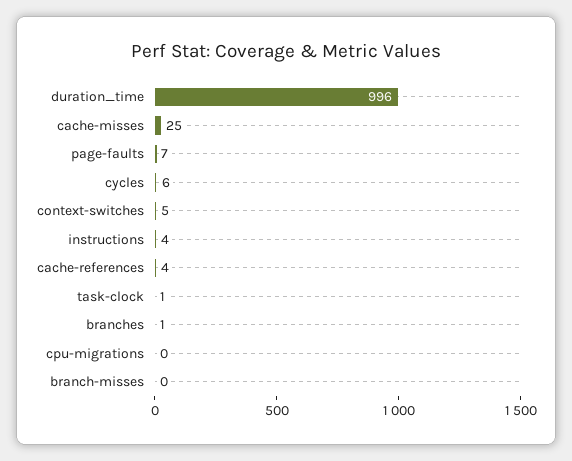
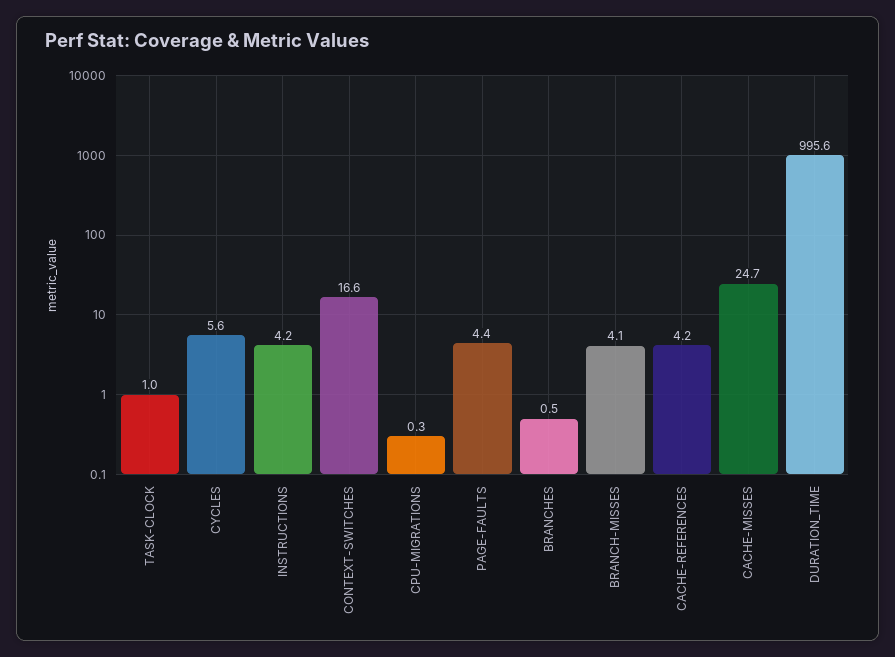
page-faults: 7 -> 4.4
context-switches: 5 -> 16.6
branch-misses: 0 -> 4.1

